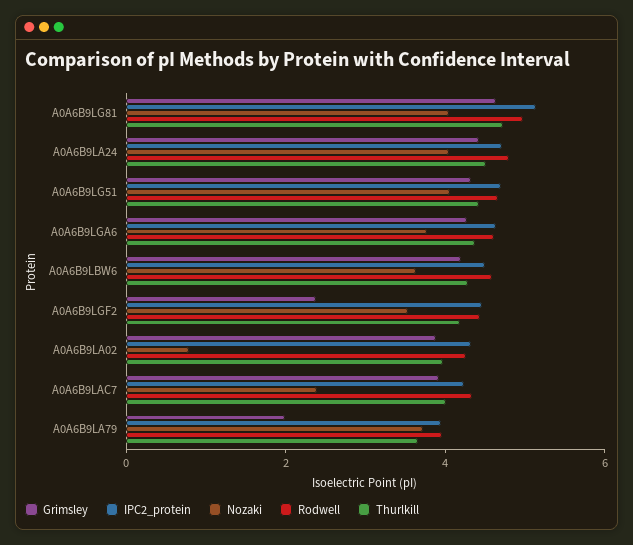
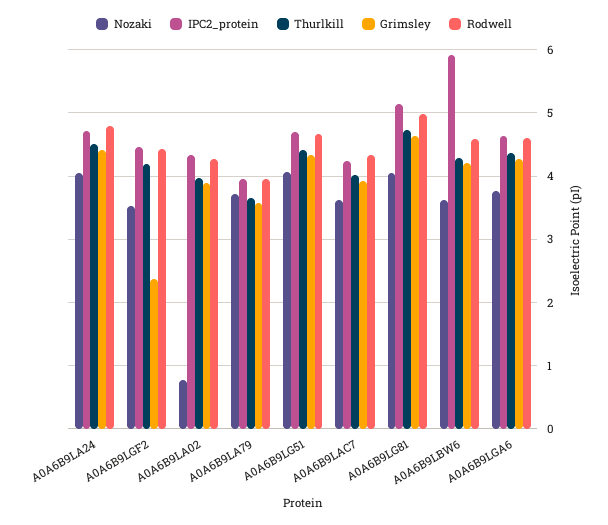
IPC2_protein, A0A6B9LBW6: 4.5 -> 5.9
Nozaki, A0A6B9LAC7: 2.5 -> 3.6
Grimsley, A0A6B9LA79: 2 -> 3.6

